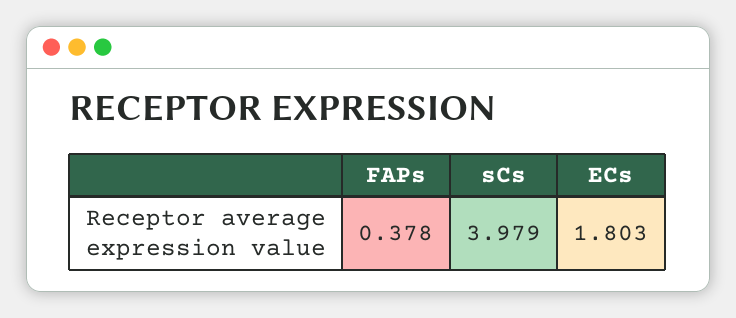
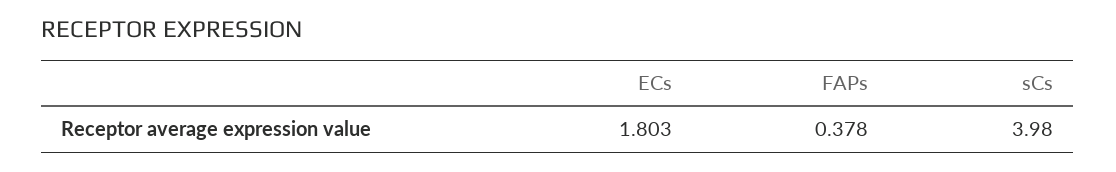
sCs: 3.979 -> 3.98

